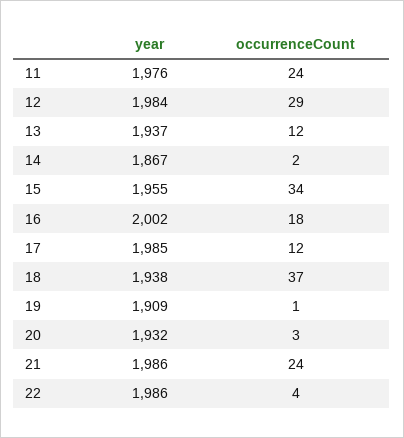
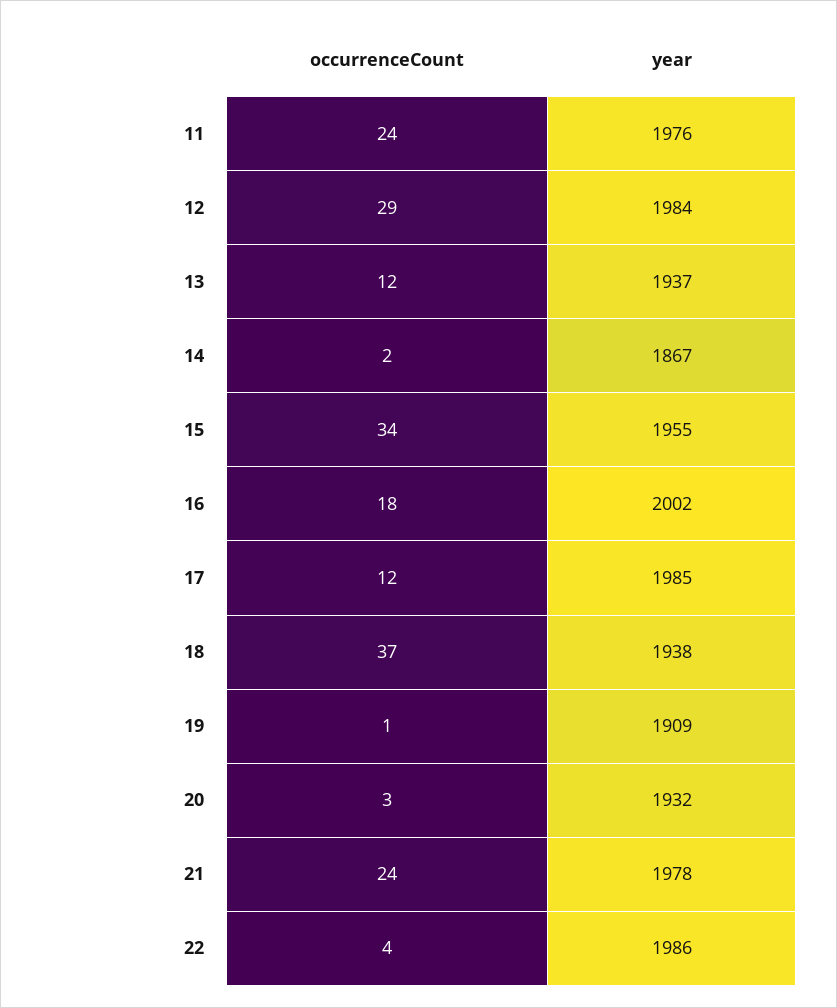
year, 21: 1986 -> 1978

